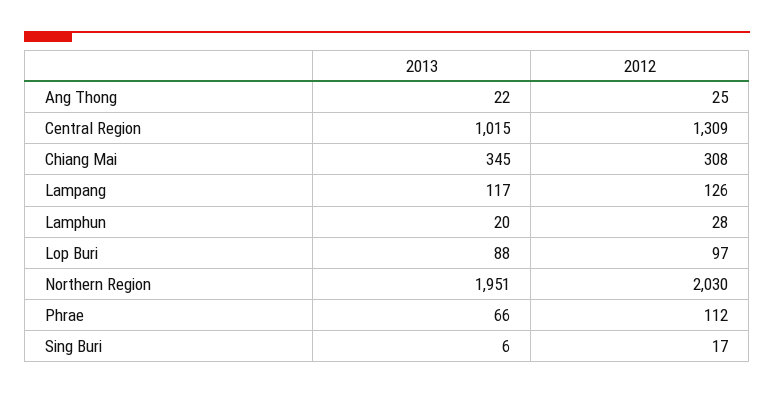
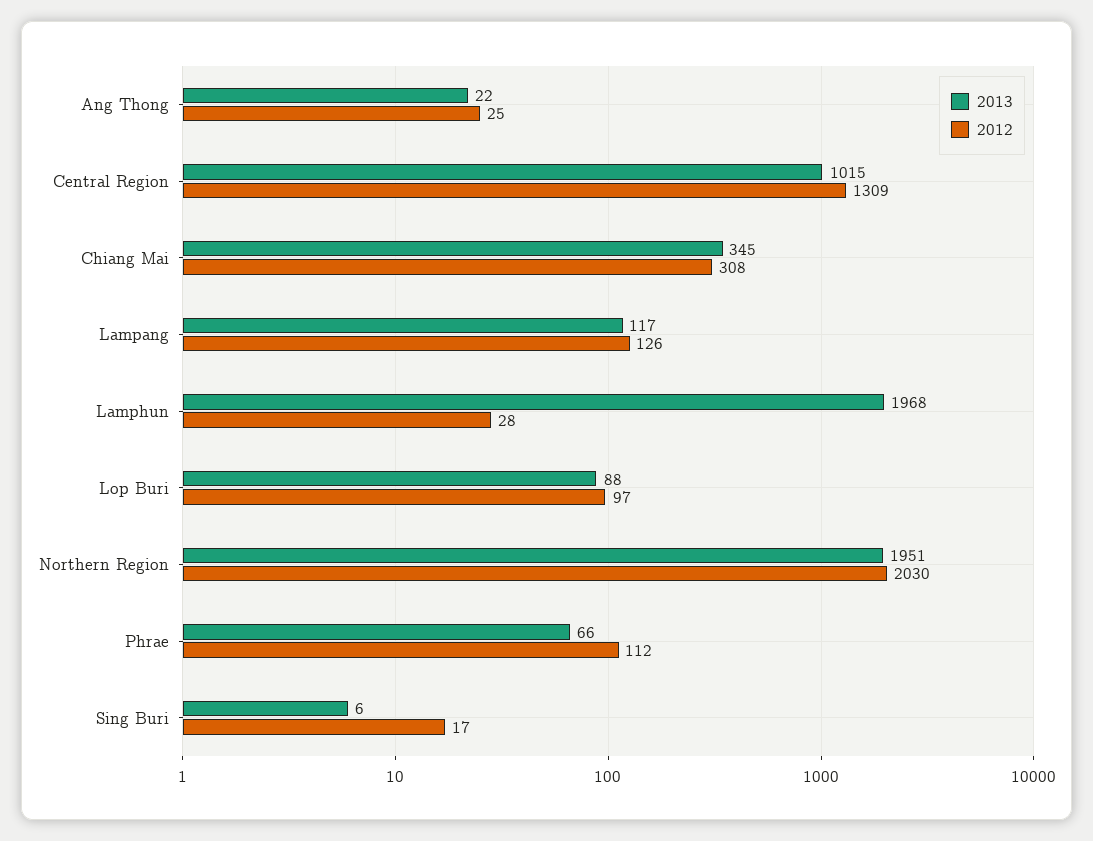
2013, Lamphun: 20 -> 1968

